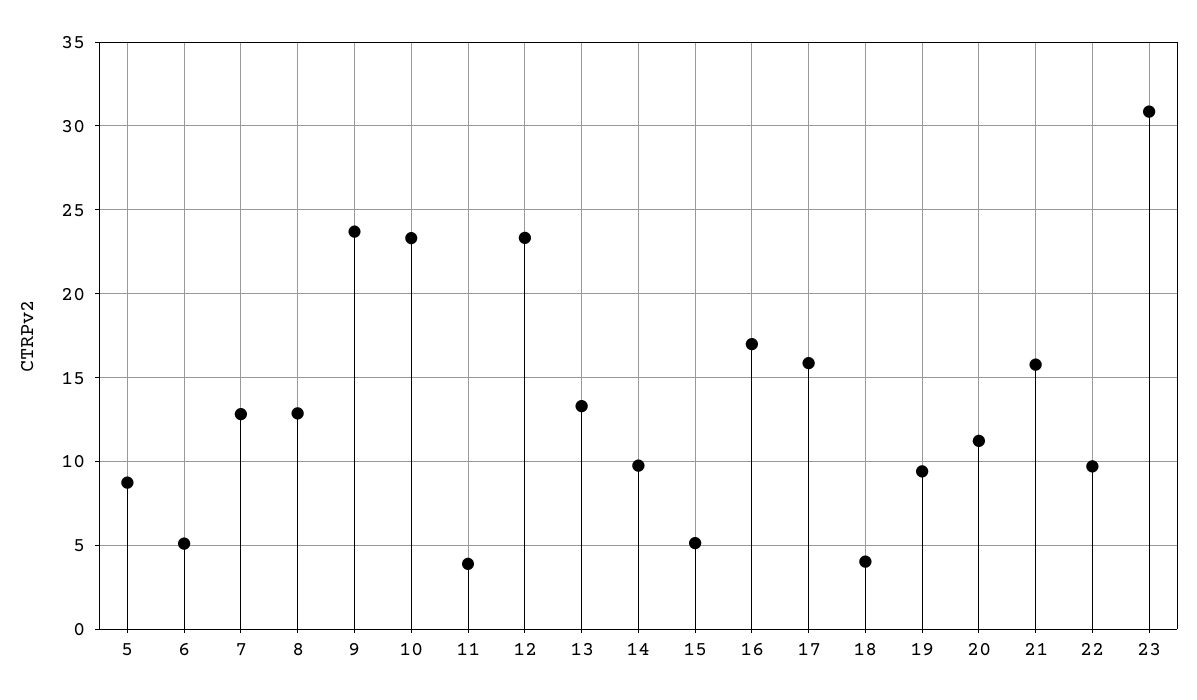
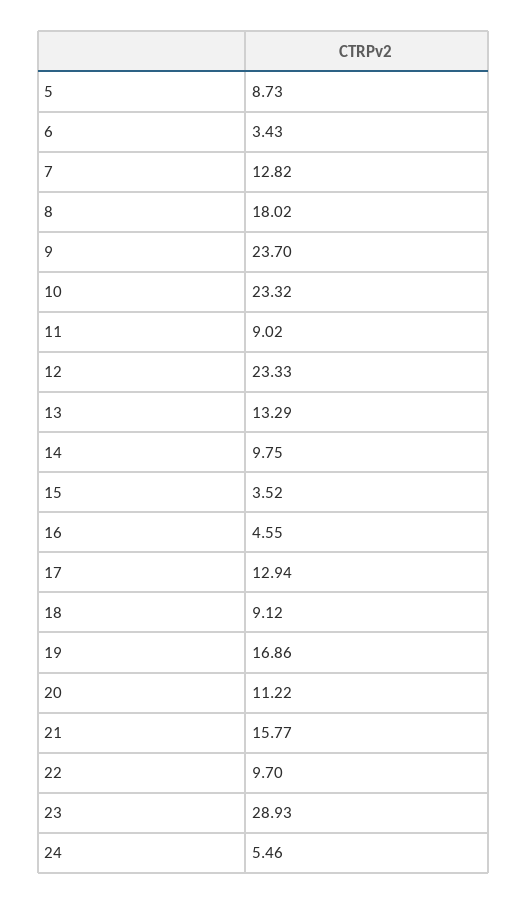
6: 5 -> 3.43
8: 13 -> 18.02
11: 4 -> 9.02
15: 5 -> 3.52
16: 17 -> 4.55
17: 16 -> 12.94
18: 4 -> 9.12
19: 9.5 -> 16.86
23: 31 -> 28.93
24: none -> 5.46

